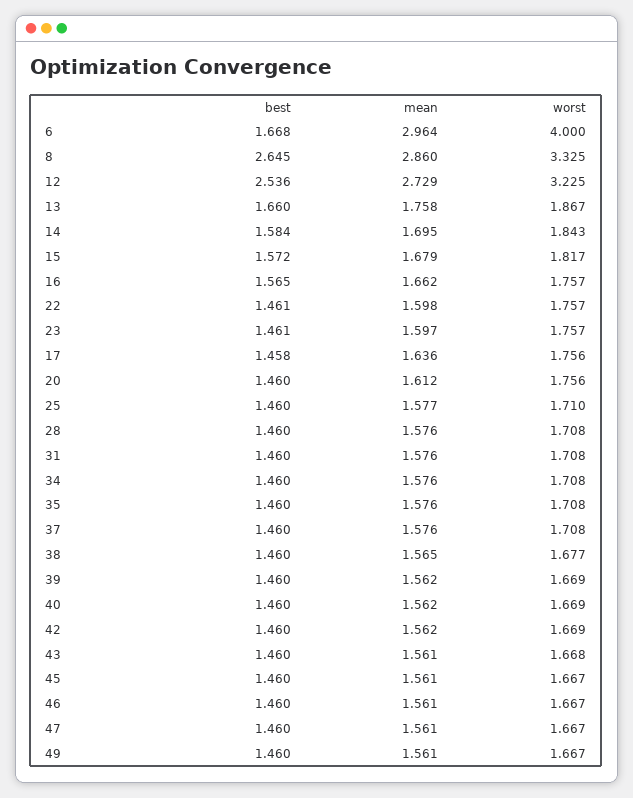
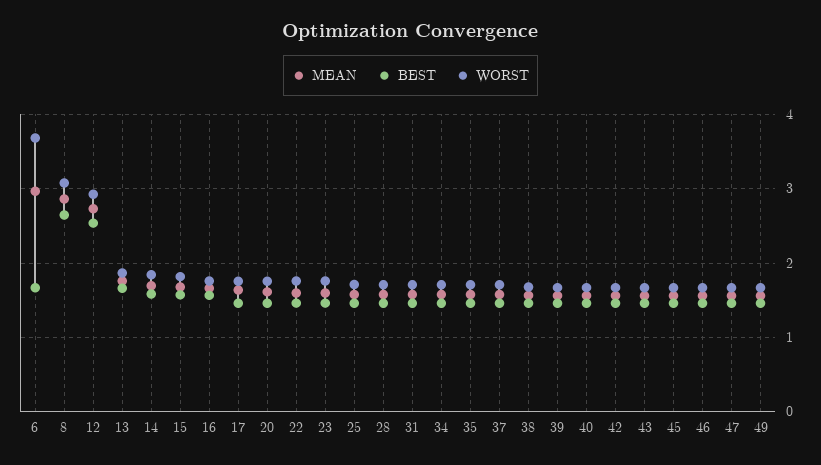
worst, 6: 4 -> 3.7
worst, 8: 3.325 -> 3.1
worst, 12: 3.225 -> 2.9

